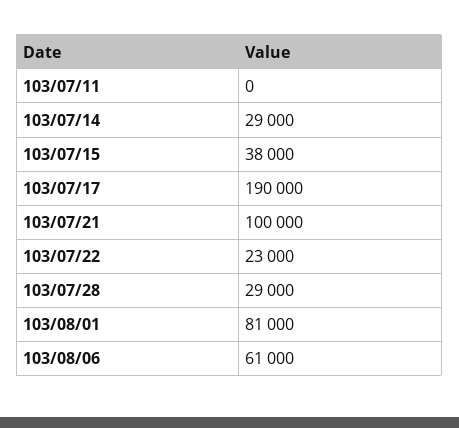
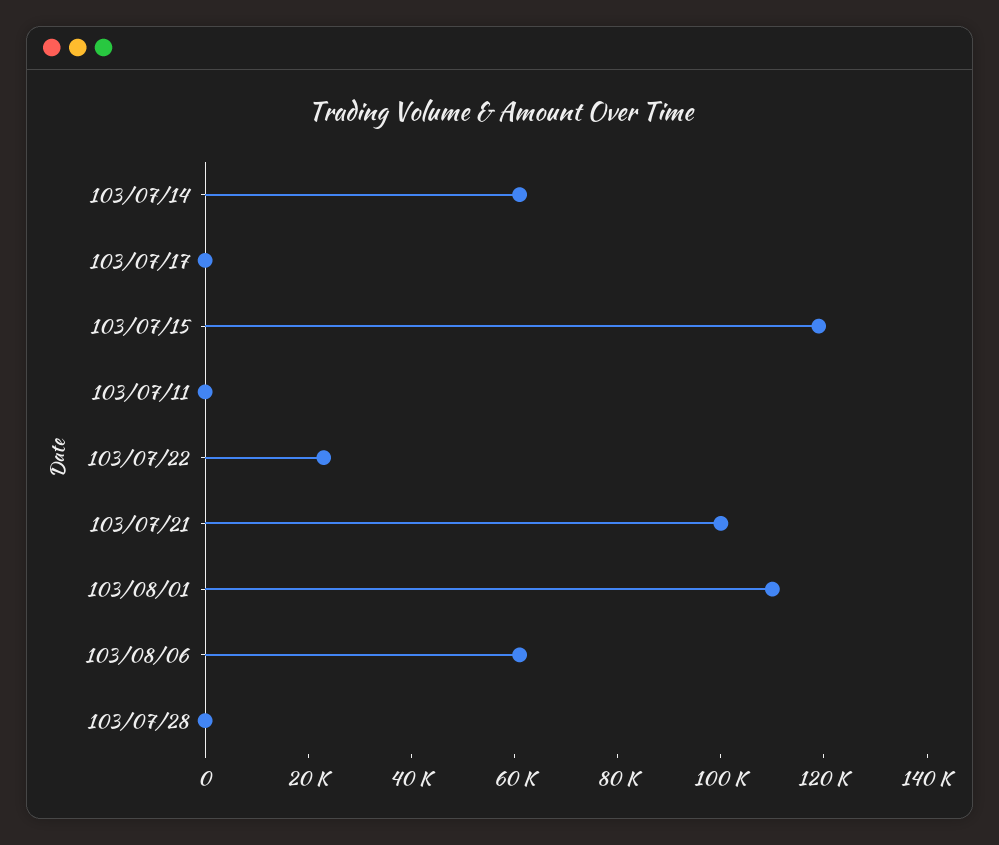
103/07/14: 29000 -> 60000
103/07/15: 38000 -> 120000
103/07/17: 190000 -> 0
103/07/28: 29000 -> 0
103/08/01: 81000 -> 110000

